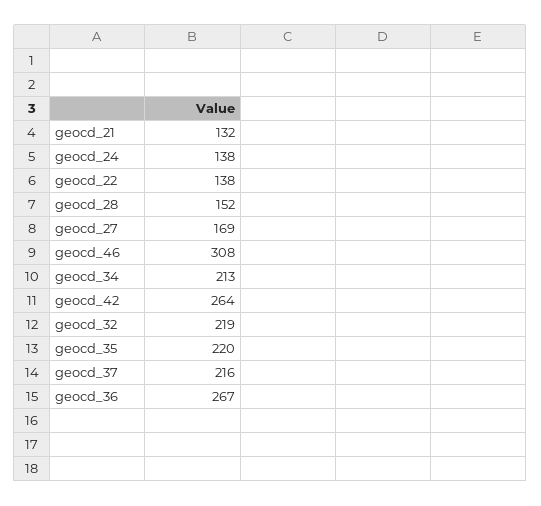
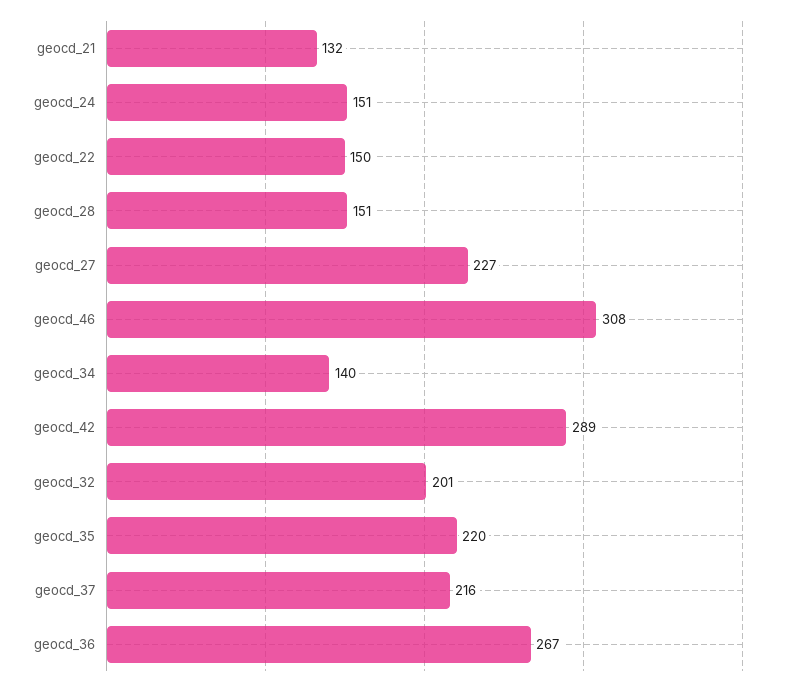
geocd_24: 138 -> 151
geocd_22: 138 -> 150
geocd_28: 152 -> 151
geocd_27: 169 -> 227
geocd_34: 213 -> 140
geocd_42: 264 -> 289
geocd_32: 219 -> 201

